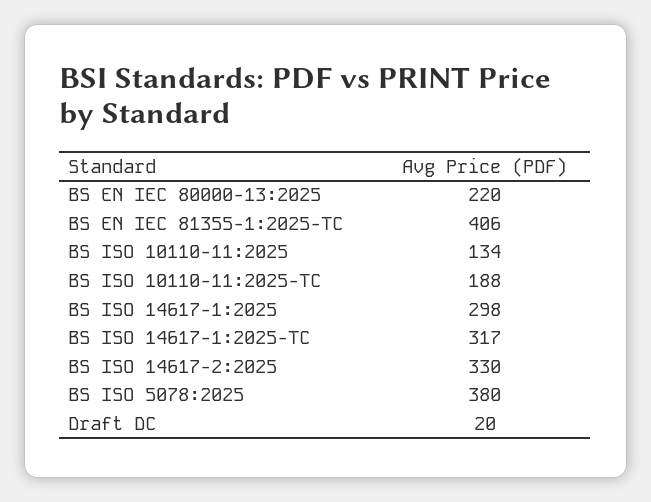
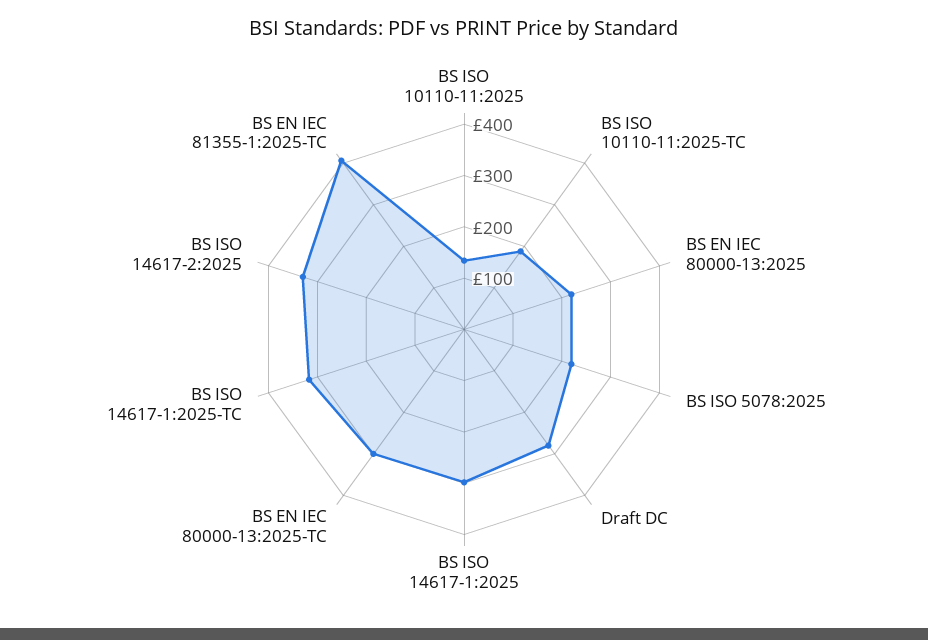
BS ISO 5078:2025: 380 -> 220
Draft DC: 20 -> 280
BS EN IEC 80000-13:2025-TC: none -> 300

